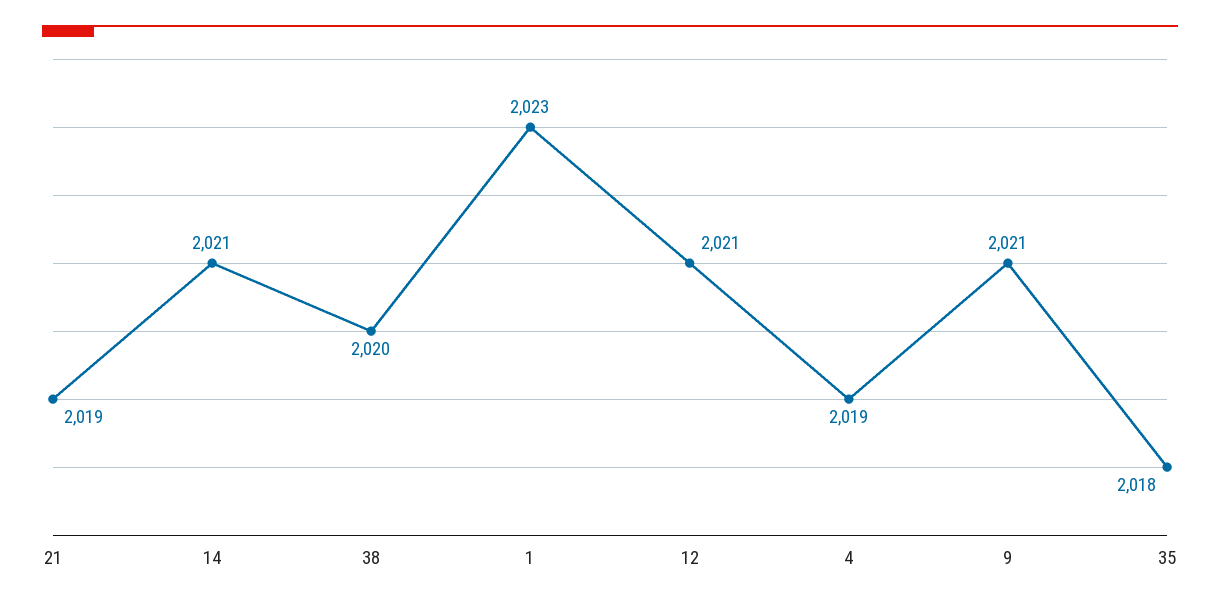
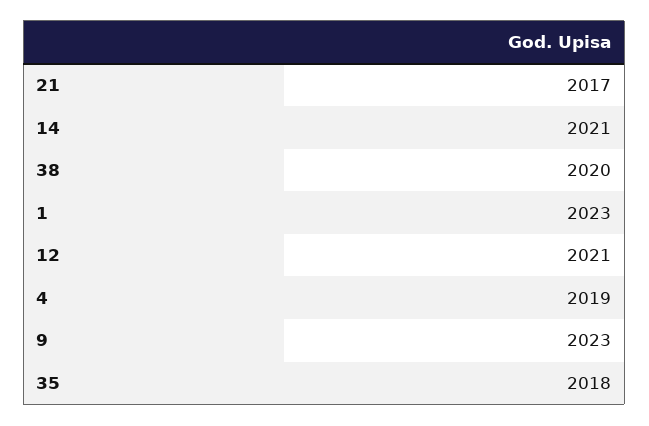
21: 2019 -> 2017
9: 2021 -> 2023

